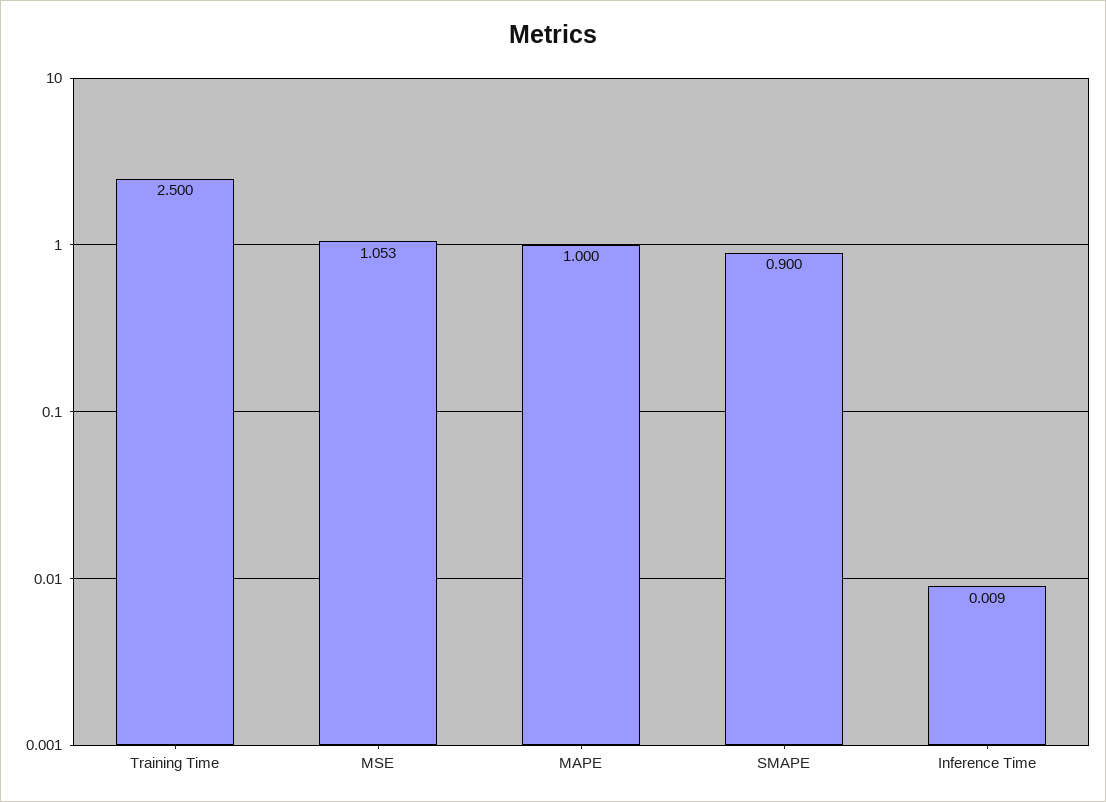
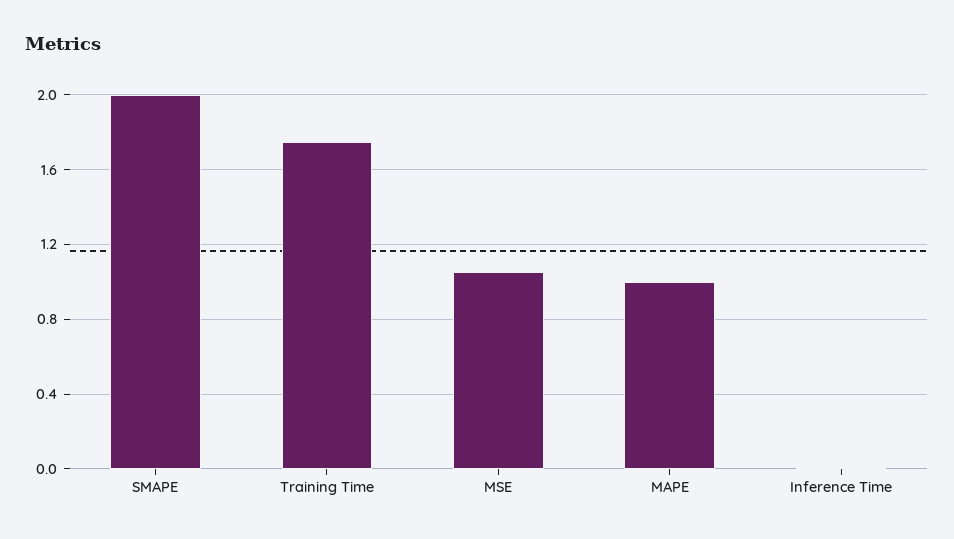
Training Time: 2.5 -> 1.75
SMAPE: 0.9 -> 2

